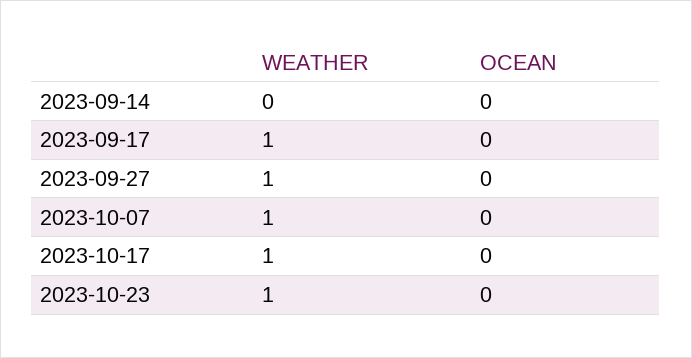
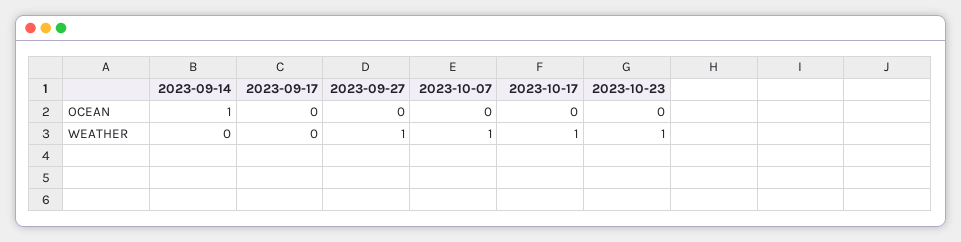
OCEAN, 2023-09-14: 0 -> 1
WEATHER, 2023-09-17: 1 -> 0

